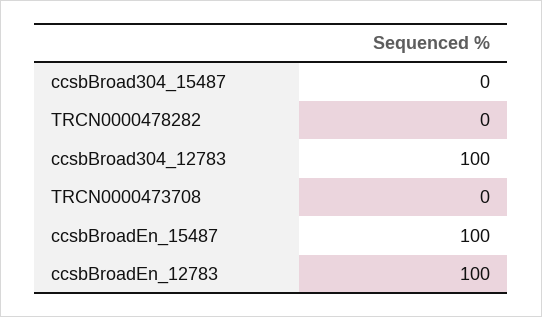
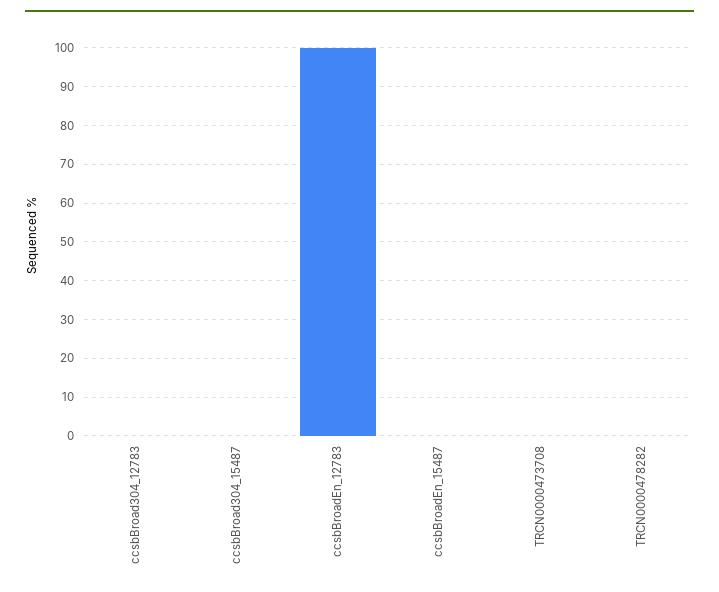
ccsbBroad304_12783: 100 -> 0
ccsbBroadEn_15487: 100 -> 0

